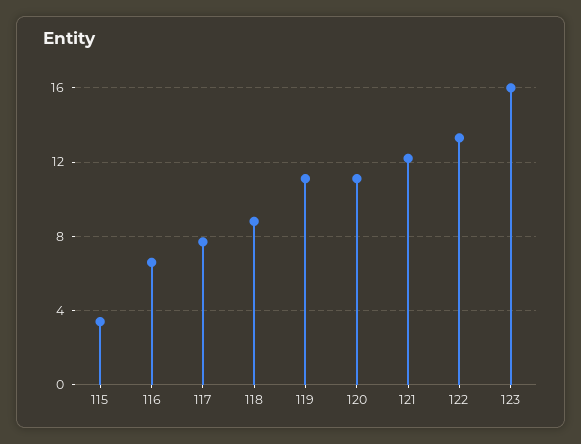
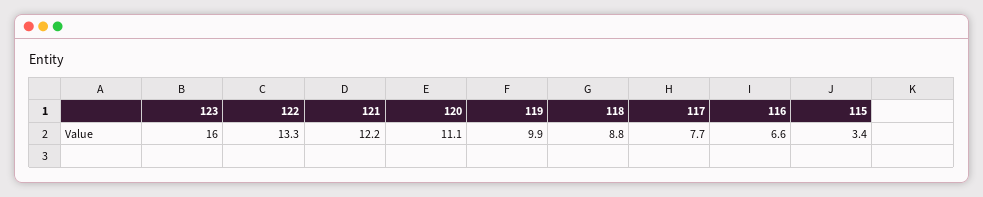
119: 11 -> 9.9

